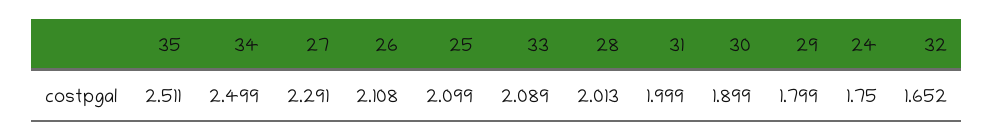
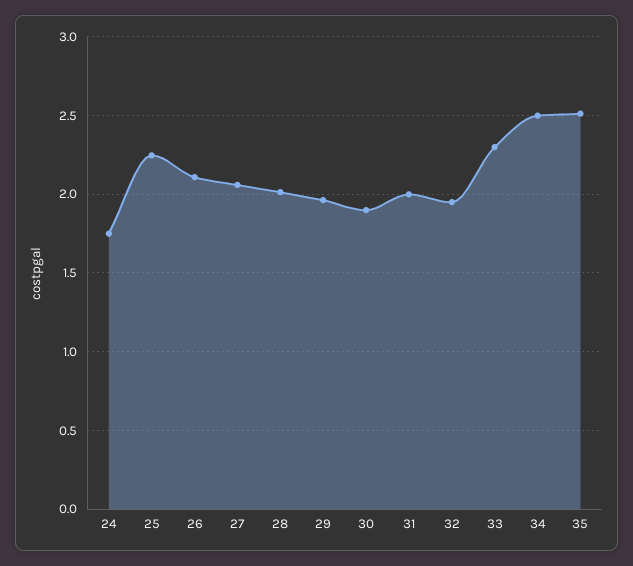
27: 2.291 -> 2.05
25: 2.099 -> 2.25
33: 2.089 -> 2.3
29: 1.799 -> 1.95
32: 1.652 -> 1.95

